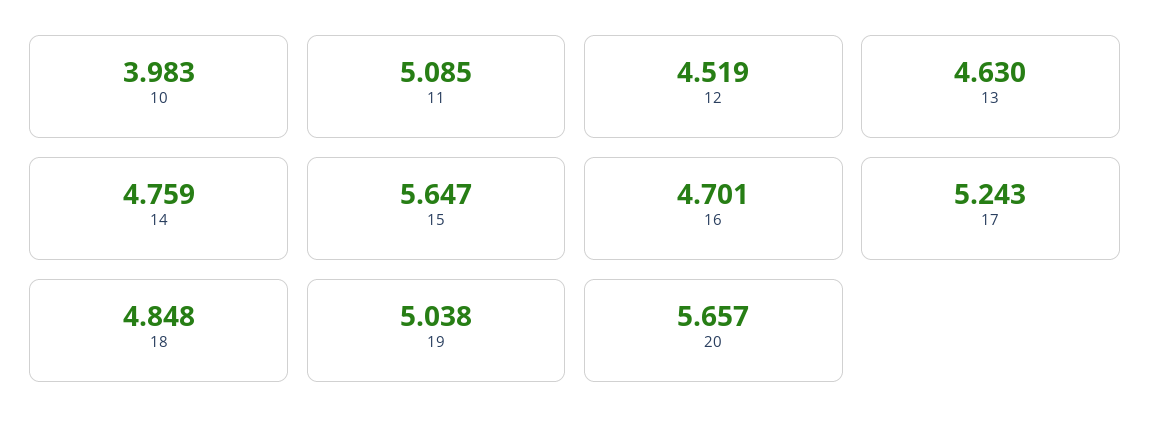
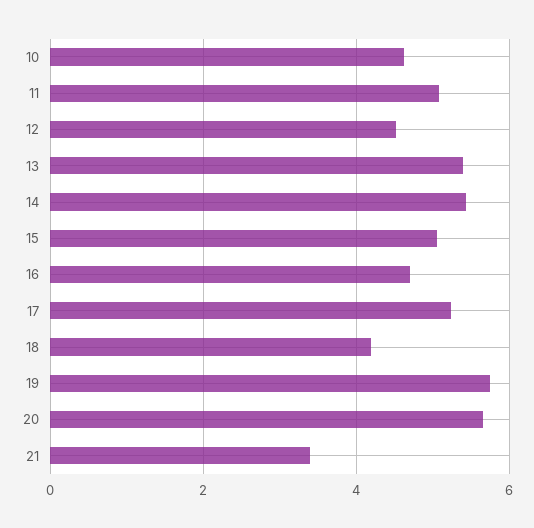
10: 3.983 -> 4.6
13: 4.63 -> 5.4
14: 4.759 -> 5.4
15: 5.647 -> 5
18: 4.848 -> 4.2
19: 5.038 -> 5.8
21: none -> 3.4

